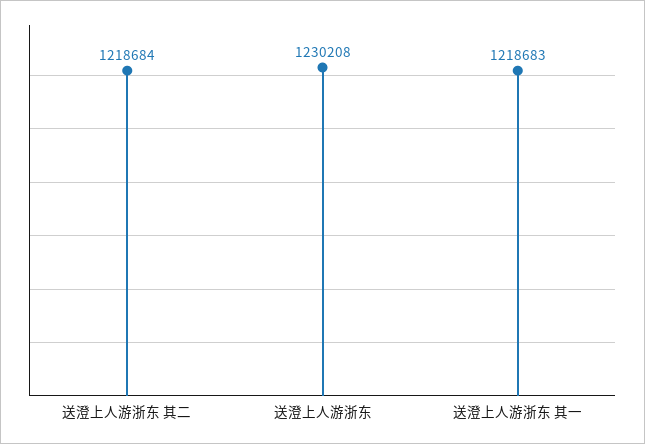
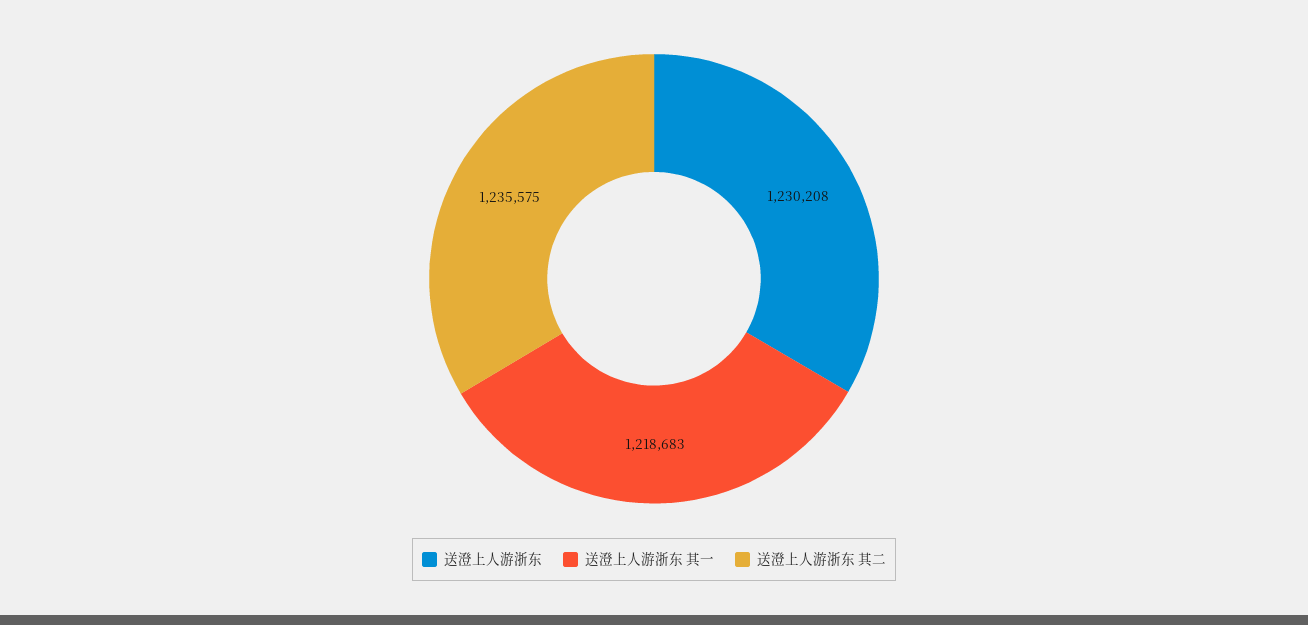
送澄上人游浙东 其二: 1218684 -> 1235575

